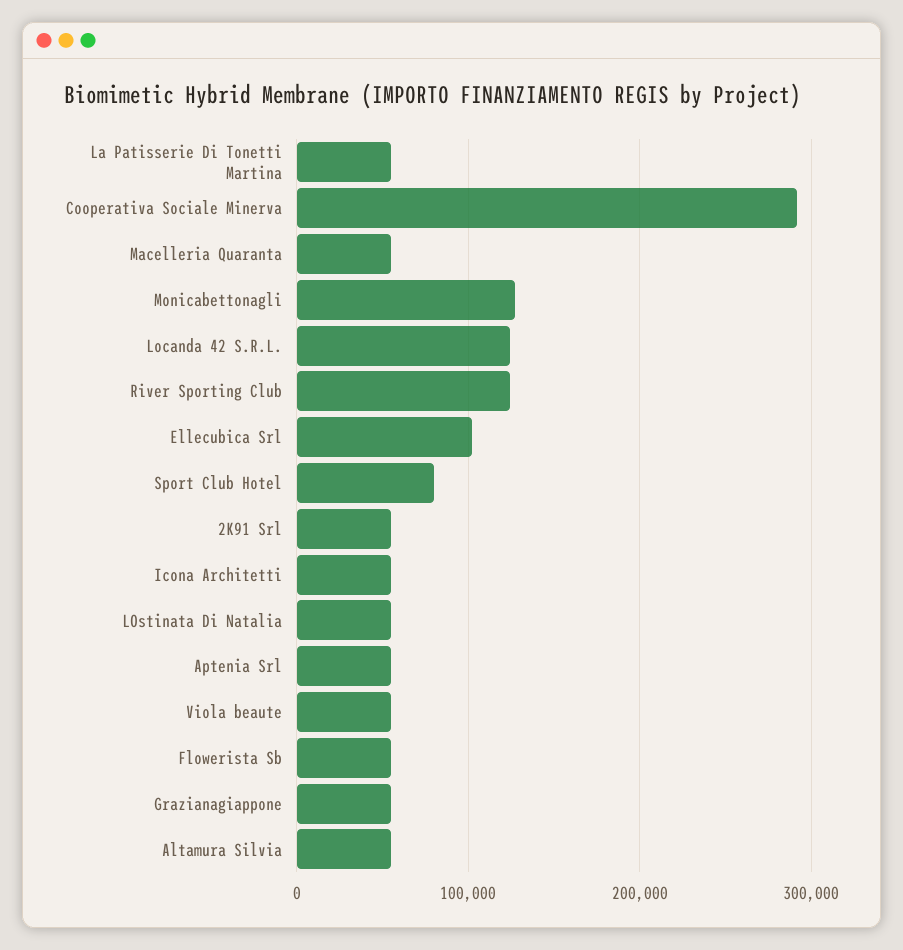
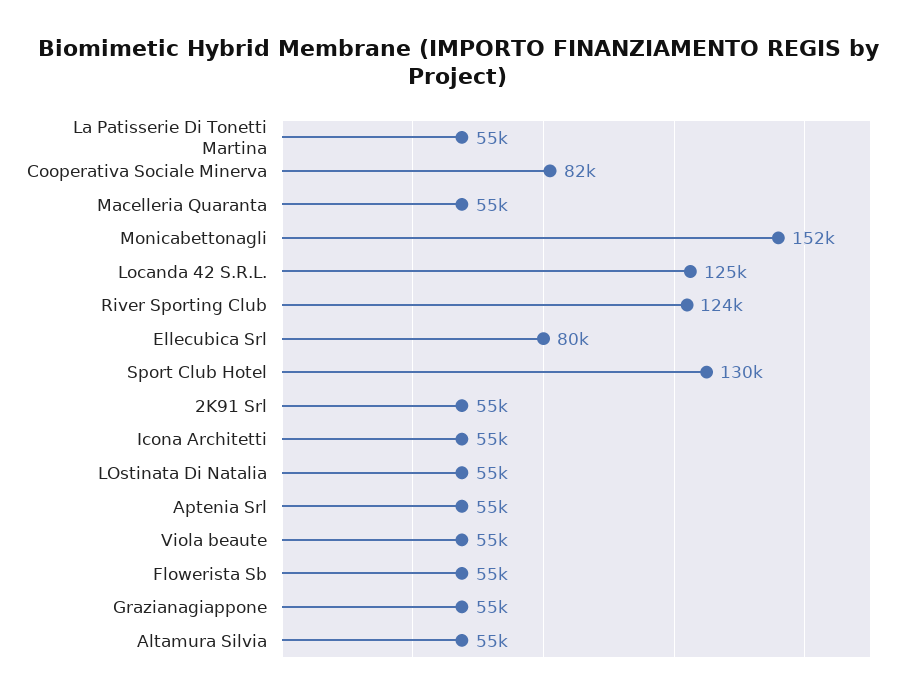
Cooperativa Sociale Minerva: 290000 -> 82000
Monicabettonagli: 130000 -> 152000
Ellecubica Srl: 100000 -> 80000
Sport Club Hotel: 80000 -> 130000

